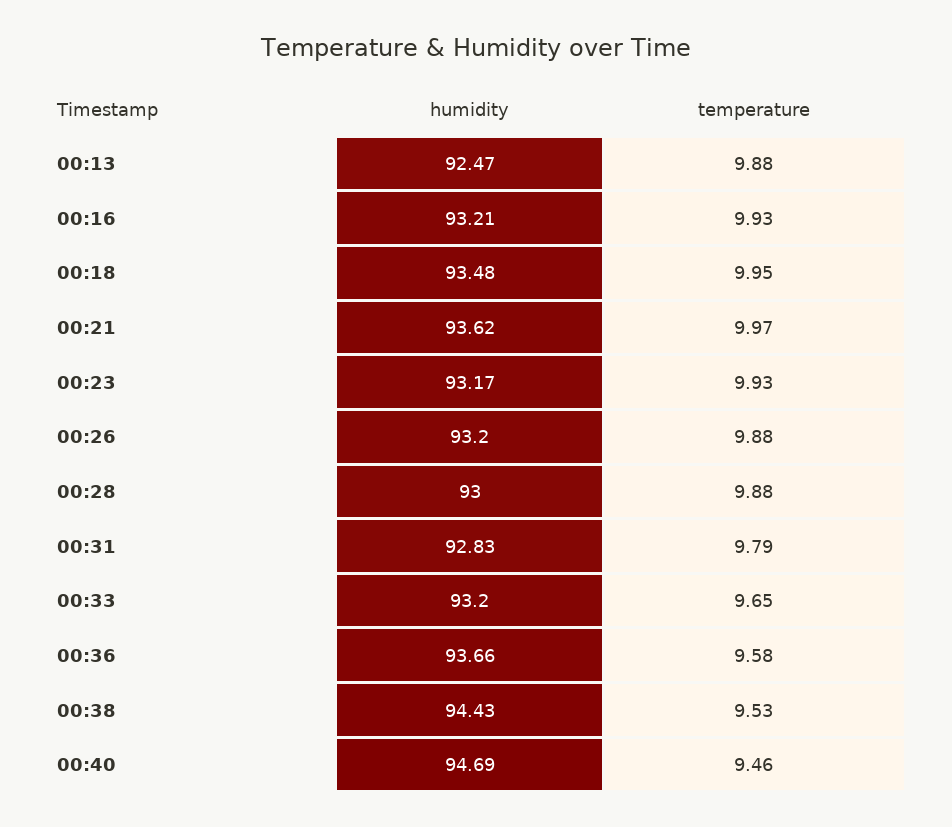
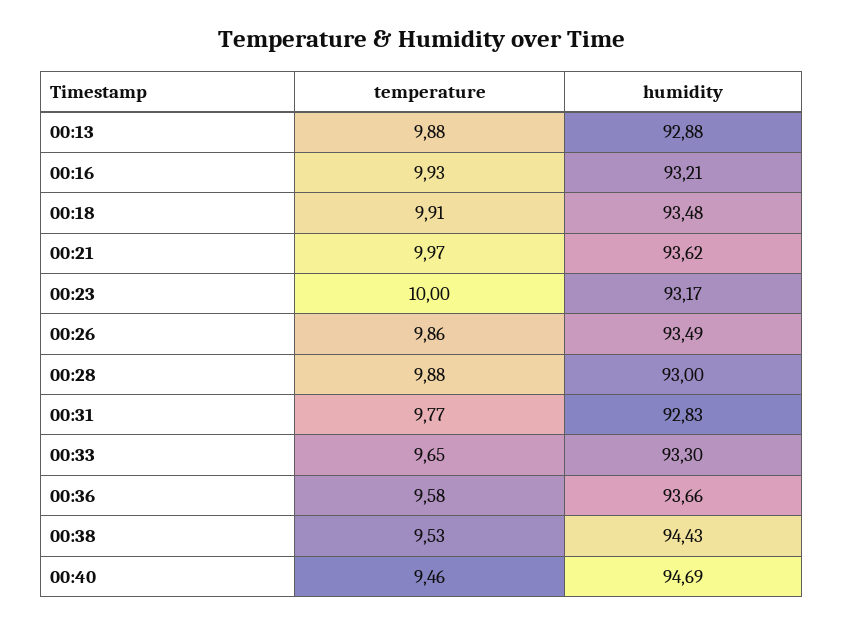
humidity, 00:13: 92.47 -> 92.88
temperature, 00:18: 9.95 -> 9.91
temperature, 00:23: 9.93 -> 10
humidity, 00:26: 93.2 -> 93.49
temperature, 00:26: 9.88 -> 9.86
temperature, 00:31: 9.79 -> 9.77
humidity, 00:33: 93.2 -> 93.3

